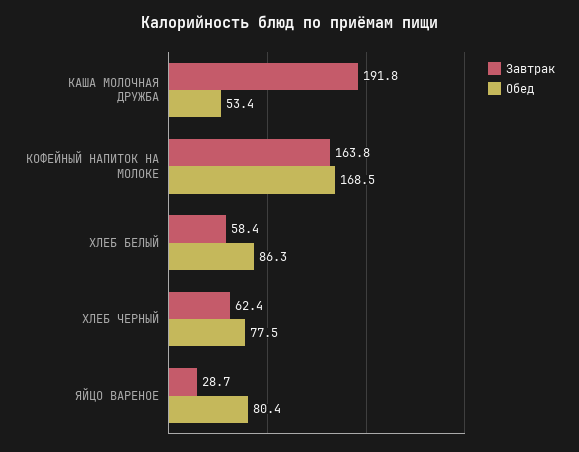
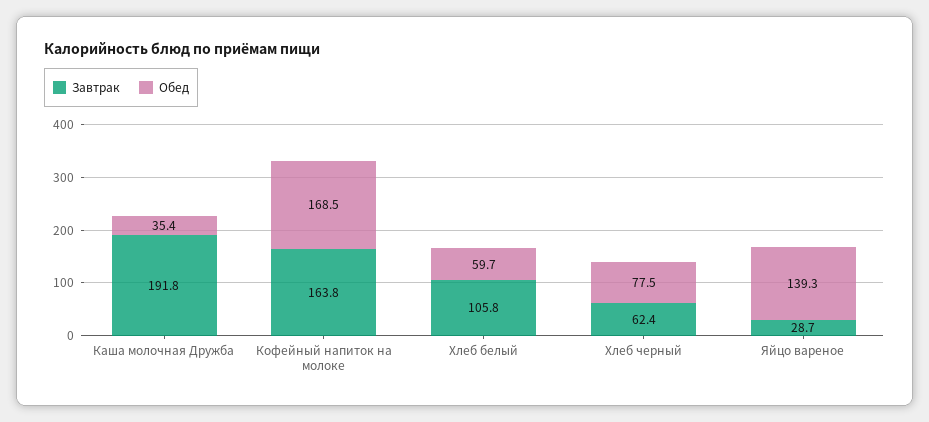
Обед, КАША МОЛОЧНАЯ ДРУЖБА: 53.4 -> 35.4
Завтрак, ХЛЕБ БЕЛЫЙ: 58.4 -> 105.8
Обед, ХЛЕБ БЕЛЫЙ: 86.3 -> 59.7
Обед, ЯЙЦО ВАРЕНОЕ: 80.4 -> 139.3

